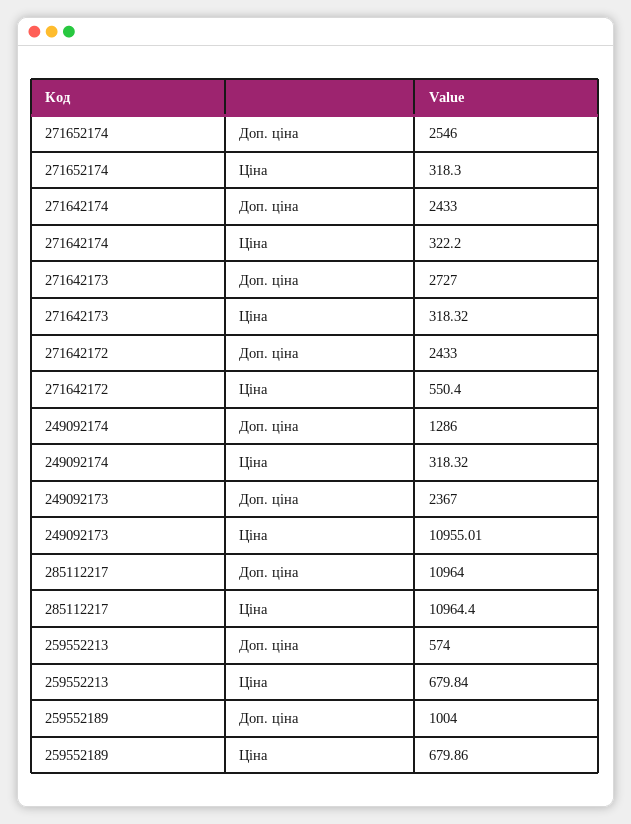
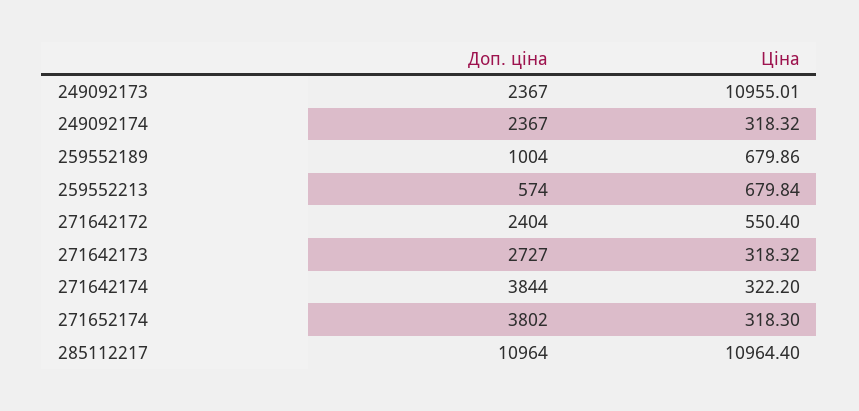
271652174, Доп. ціна: 2546 -> 3802
271642174, Доп. ціна: 2433 -> 3844
271642172, Доп. ціна: 2433 -> 2404
249092174, Доп. ціна: 1286 -> 2367

